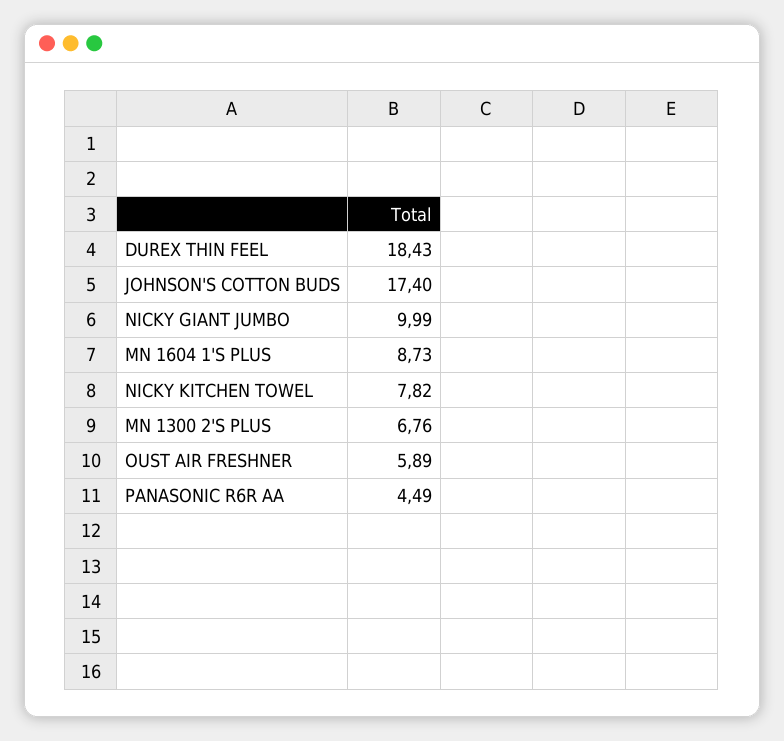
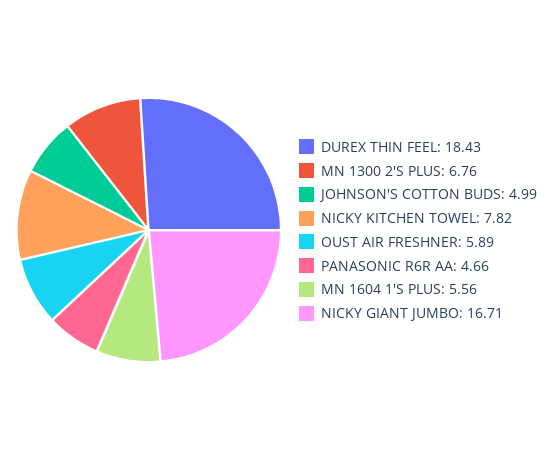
JOHNSON'S COTTON BUDS: 17.4 -> 4.99
NICKY GIANT JUMBO: 9.99 -> 16.71
MN 1604 1'S PLUS: 8.73 -> 5.56
PANASONIC R6R AA: 4.49 -> 4.66

